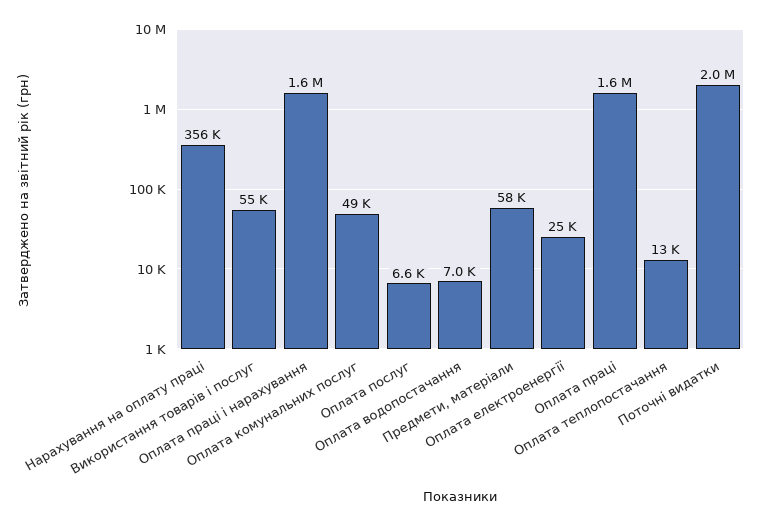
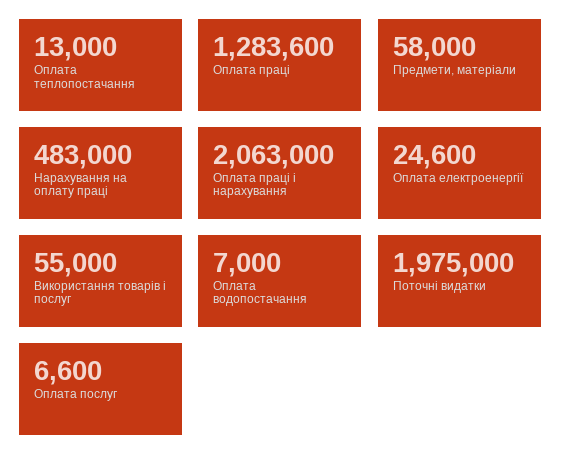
Нарахування на оплату праці: 356000 -> 483000
Оплата праці і нарахування: 1600000 -> 2063000
Оплата комунальних послуг: 49000 -> none
Оплата праці: 1600000 -> 1283600

